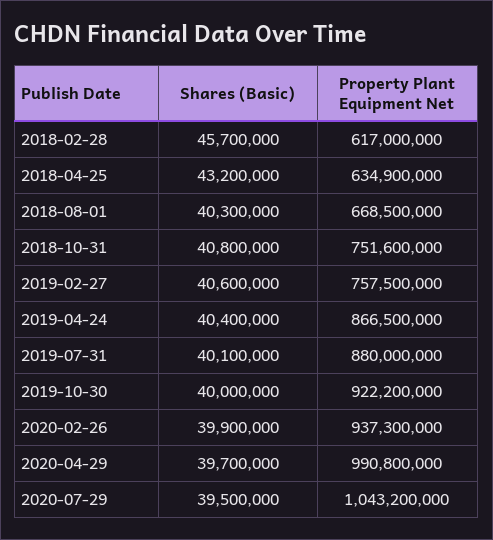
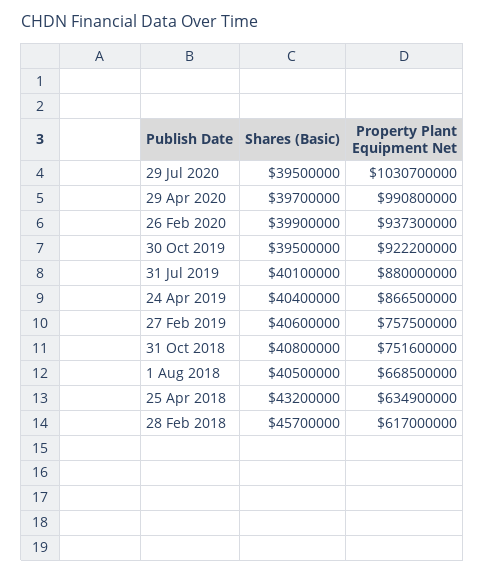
Shares (Basic), 2018-08-01: 40300000 -> 40500000
Shares (Basic), 2019-10-30: 40000000 -> 39500000
Property Plant Equipment Net, 2020-07-29: 1043200000 -> 1030700000

